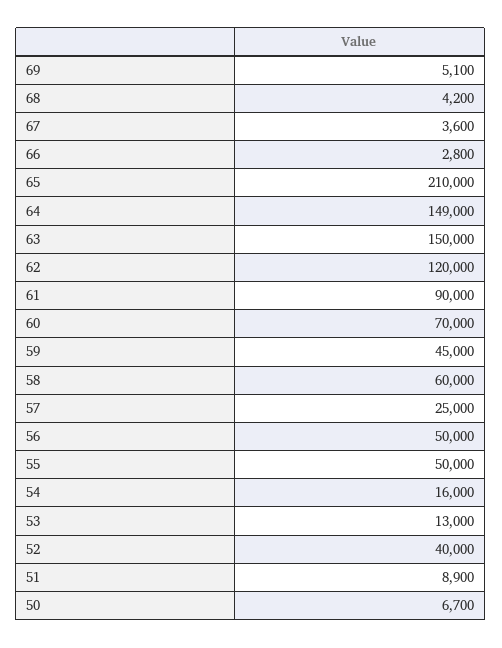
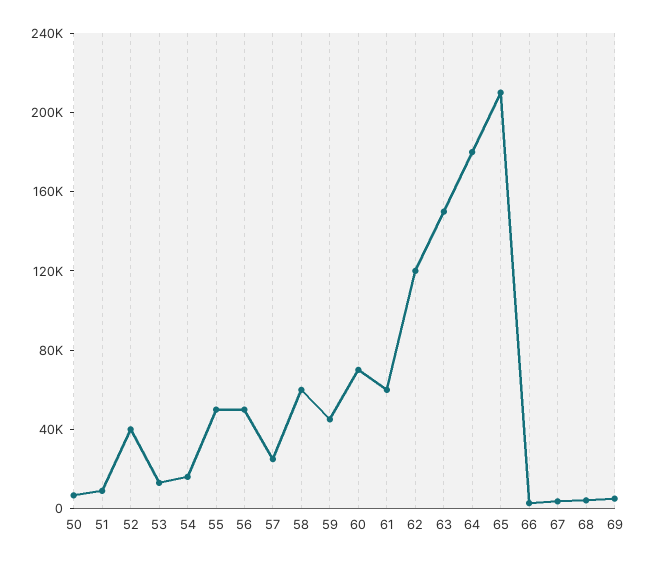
64: 149000 -> 180000
61: 90000 -> 60000

